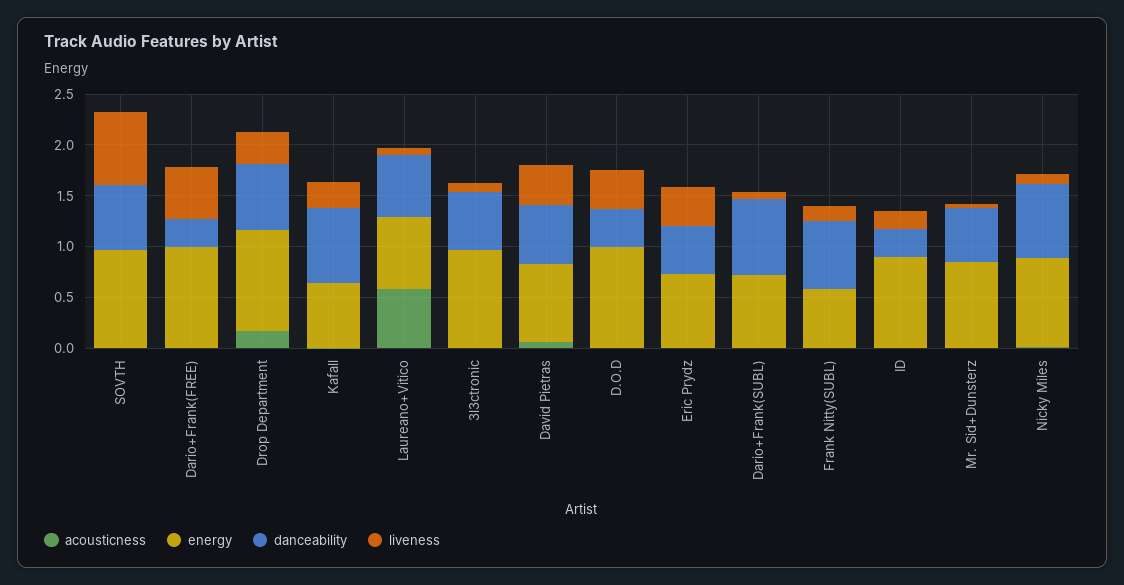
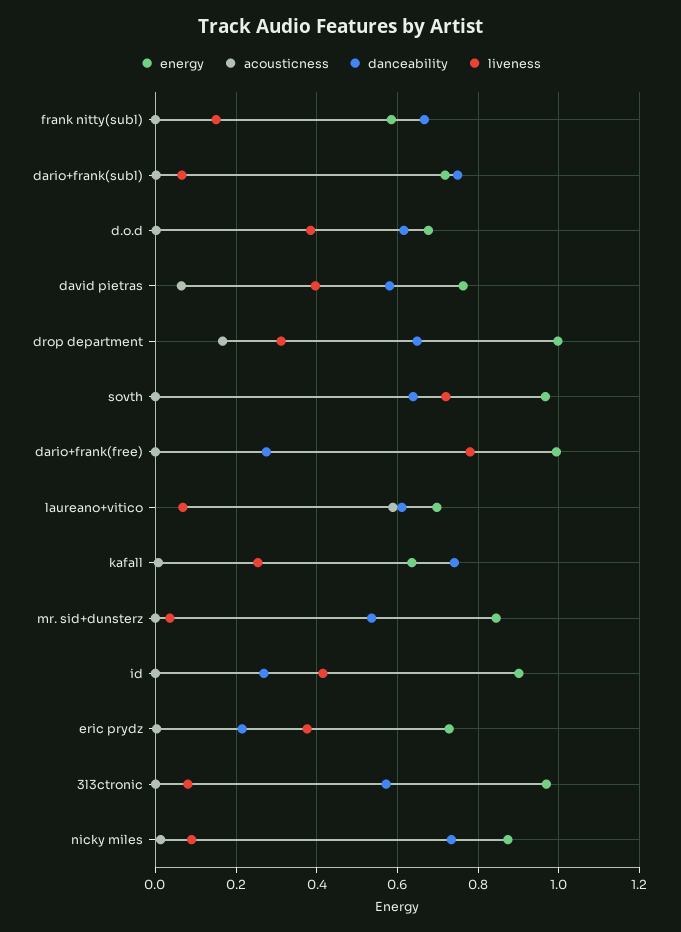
liveness, Dario+Frank(FREE): 0.5 -> 0.78
energy, D.O.D: 1 -> 0.68
danceability, D.O.D: 0.4 -> 0.62
danceability, Eric Prydz: 0.5 -> 0.22
liveness, ID: 0.2 -> 0.42

